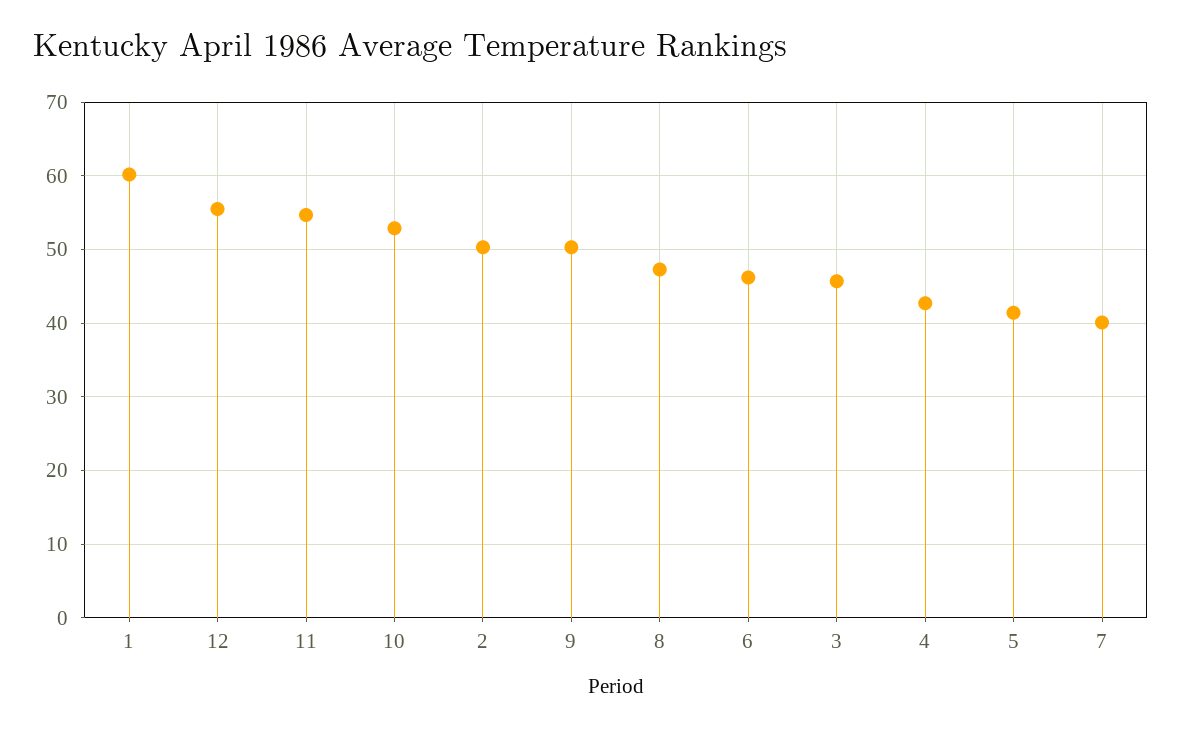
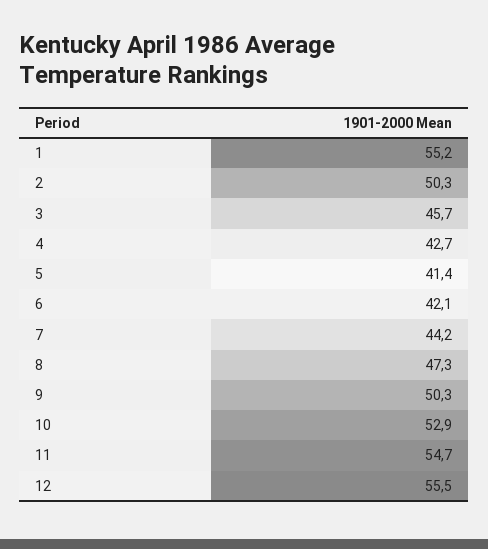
1: 60 -> 55.2
6: 46 -> 42.1
7: 40 -> 44.2

